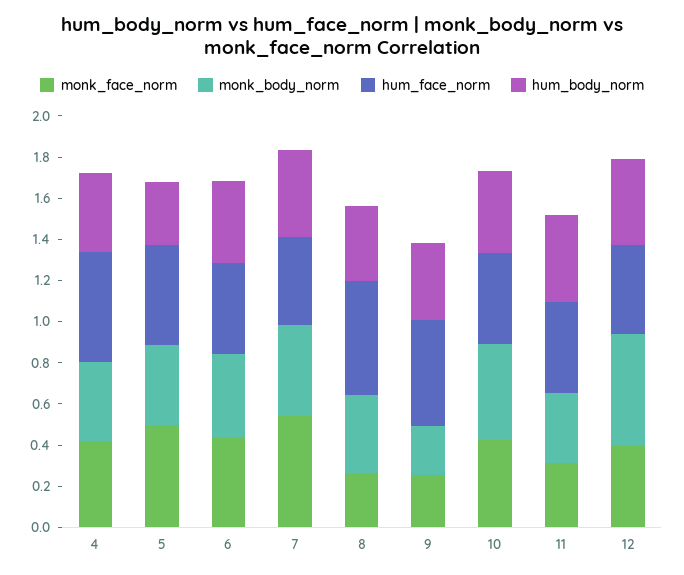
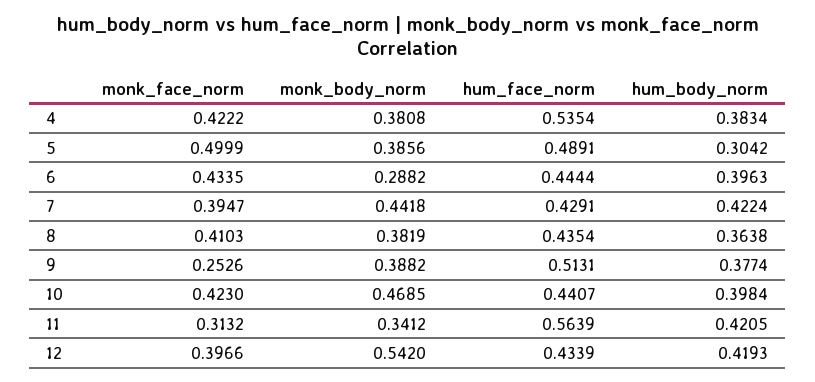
monk_body_norm, 6: 0.4 -> 0.2882
monk_face_norm, 7: 0.55 -> 0.3947
monk_face_norm, 8: 0.25 -> 0.4103
hum_face_norm, 8: 0.55 -> 0.4354
monk_body_norm, 9: 0.25 -> 0.3882
hum_face_norm, 11: 0.45 -> 0.5639

